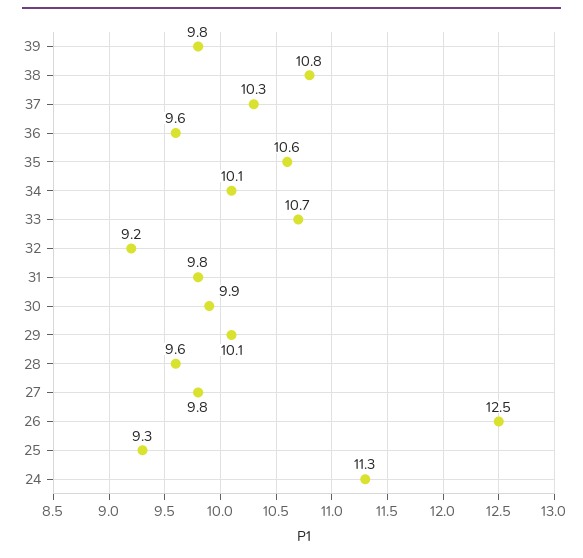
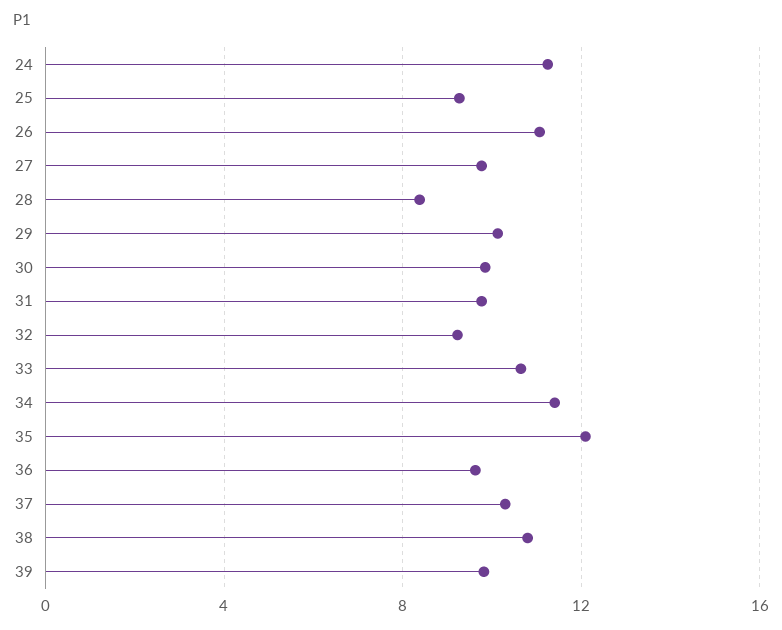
35: 10.6 -> 12
34: 10.1 -> 11.5
28: 9.6 -> 8.5
26: 12.5 -> 11

